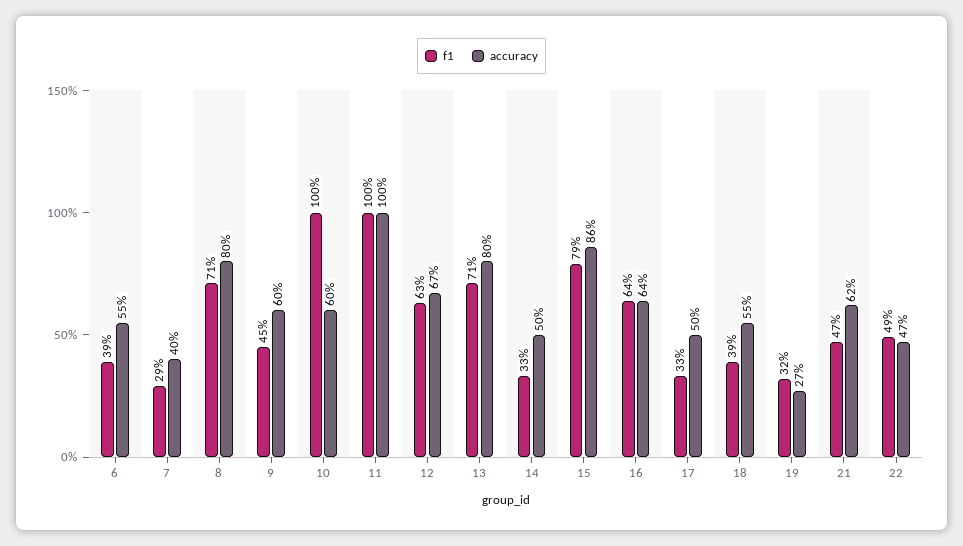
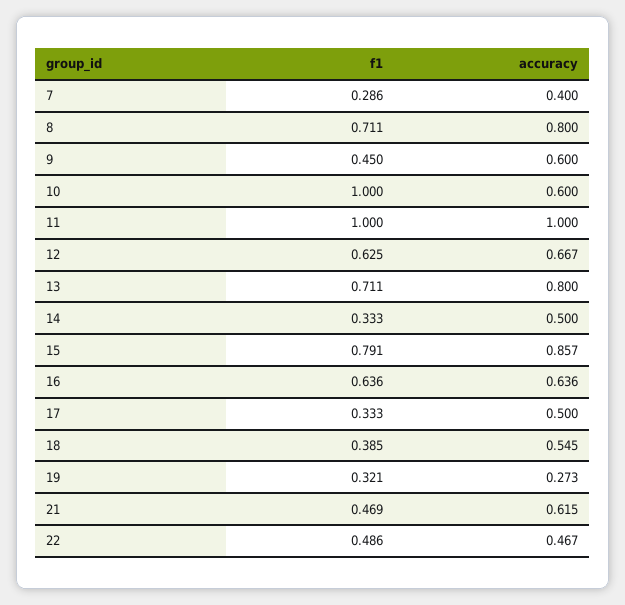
f1, 6: 0.39 -> none
accuracy, 6: 0.55 -> none

